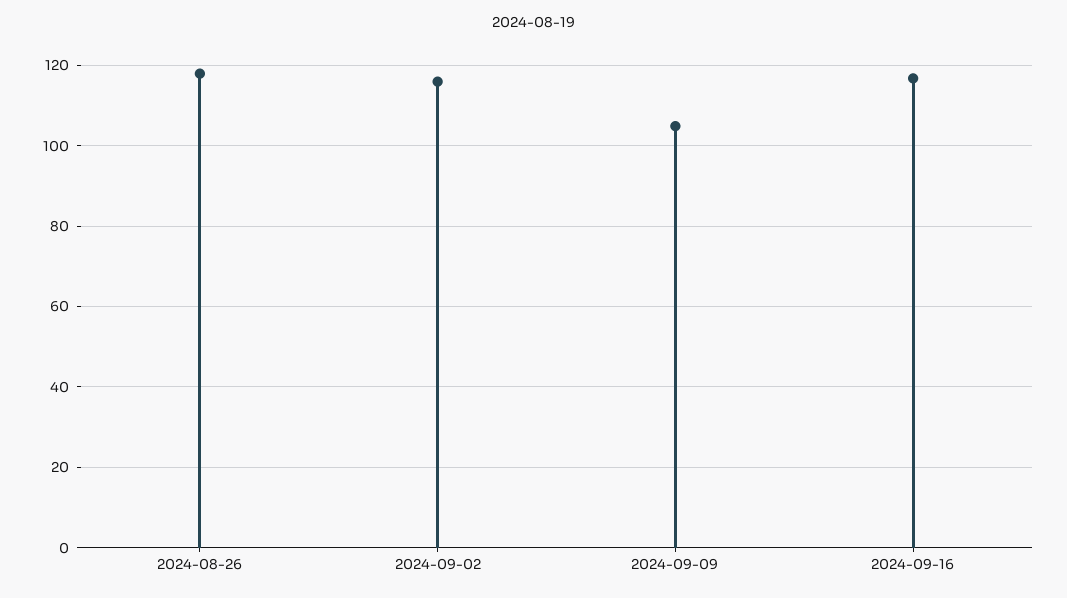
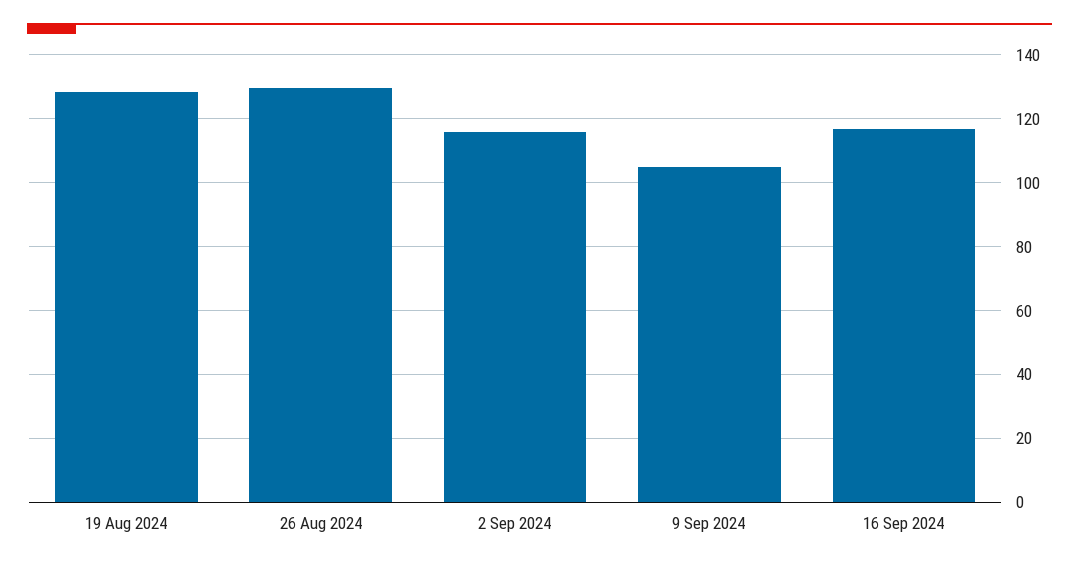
2024-08-26: 118 -> 130
19 Aug 2024: none -> 128

